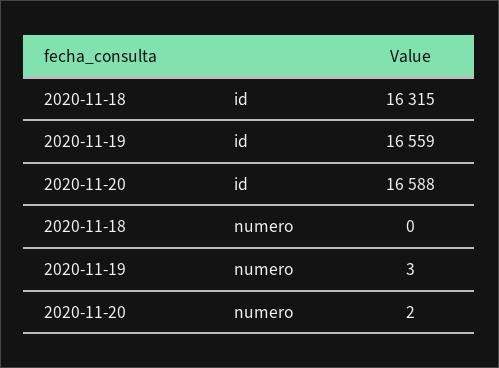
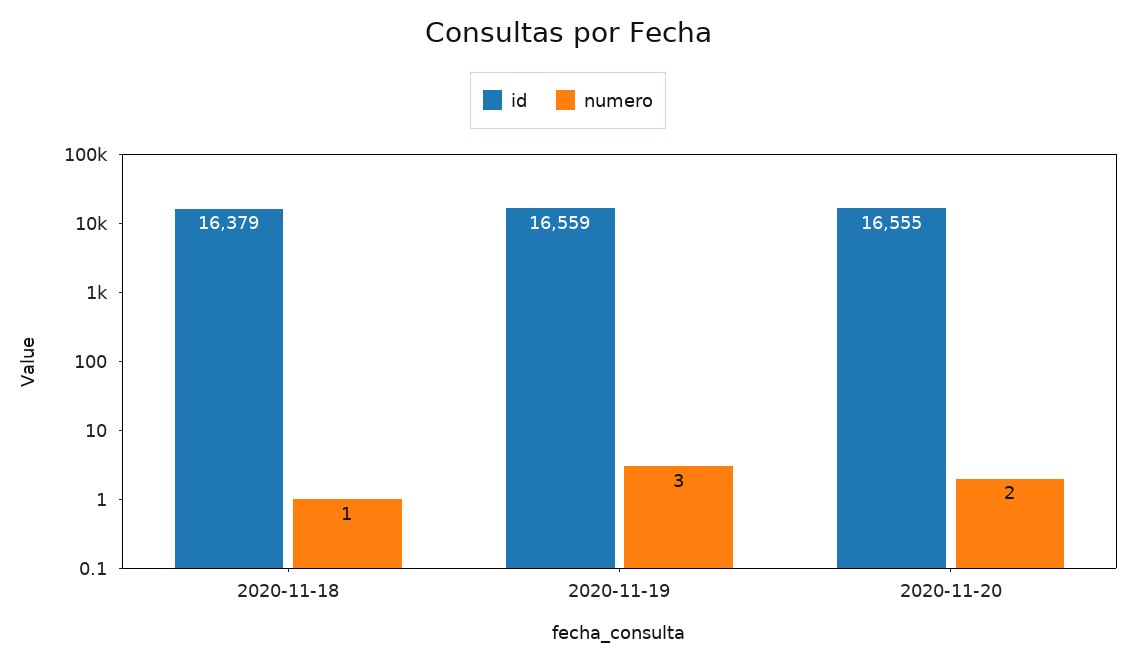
id, 2020-11-18: 16315 -> 16379
id, 2020-11-20: 16588 -> 16555
numero, 2020-11-18: 0 -> 1

